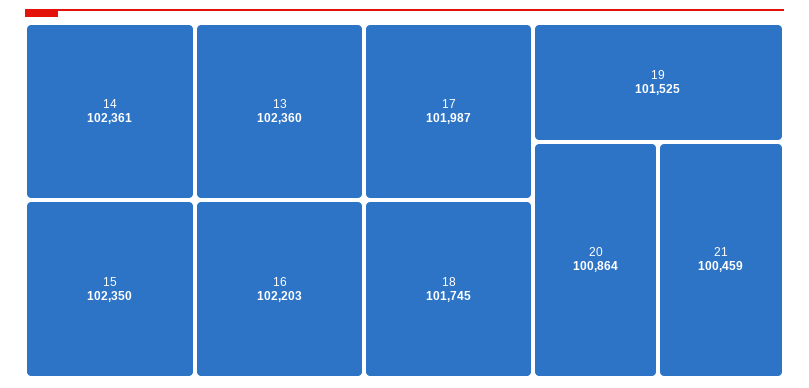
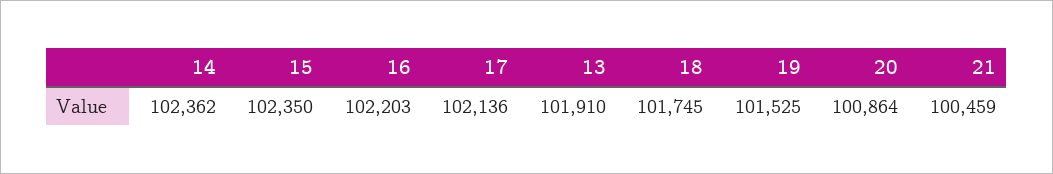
14: 102361 -> 102362
13: 102360 -> 101910
17: 101987 -> 102136

